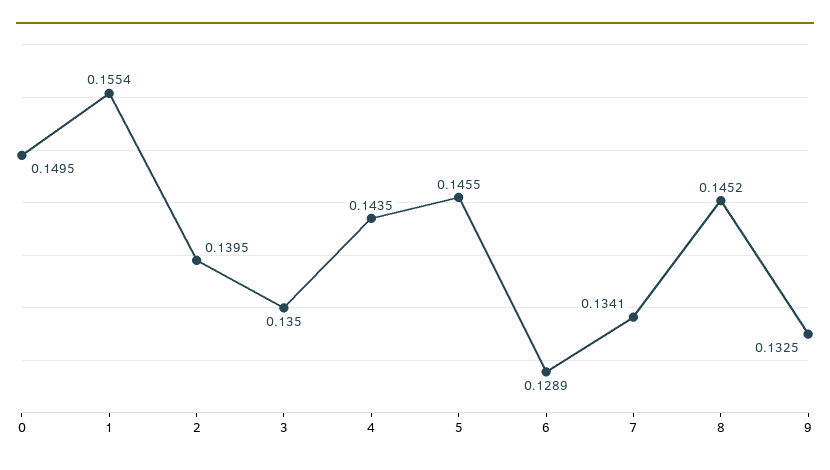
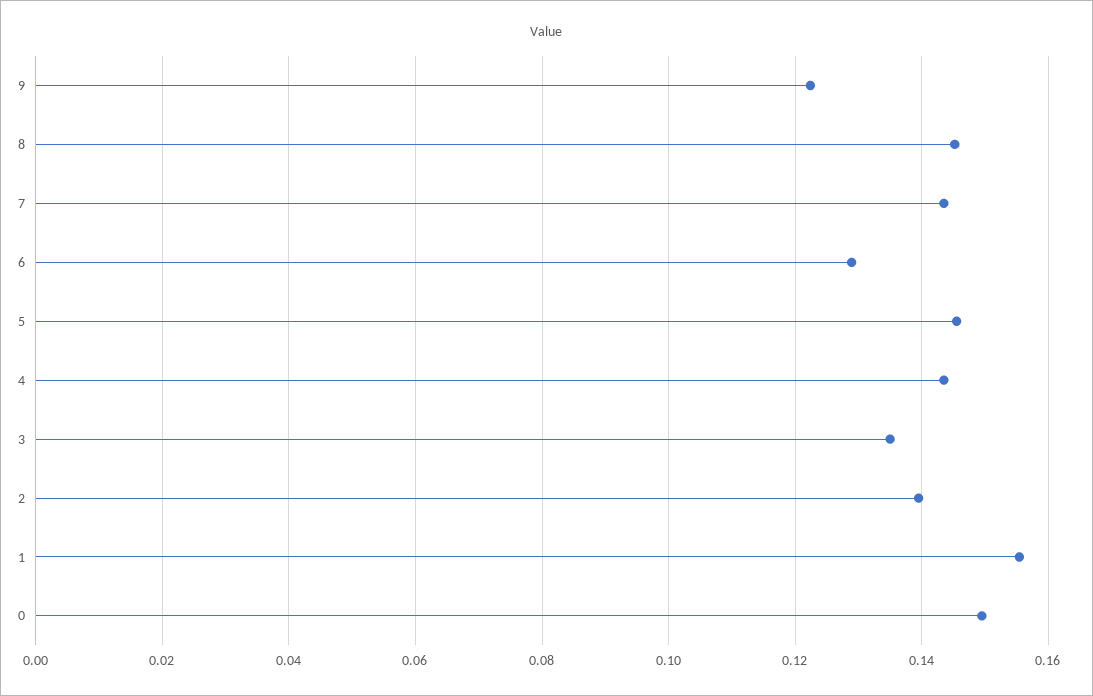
7: 0.1341 -> 0.144
9: 0.1325 -> 0.122

